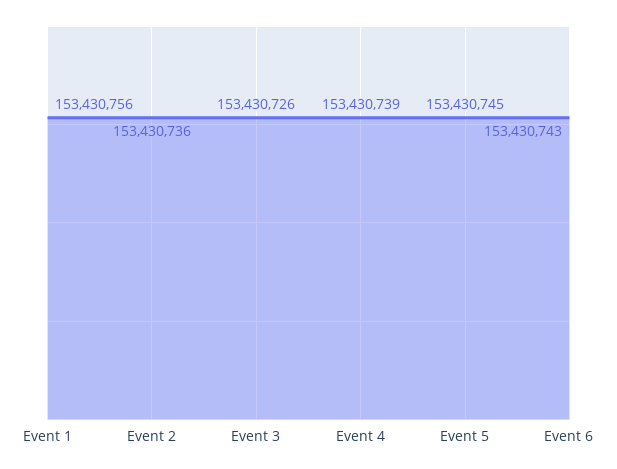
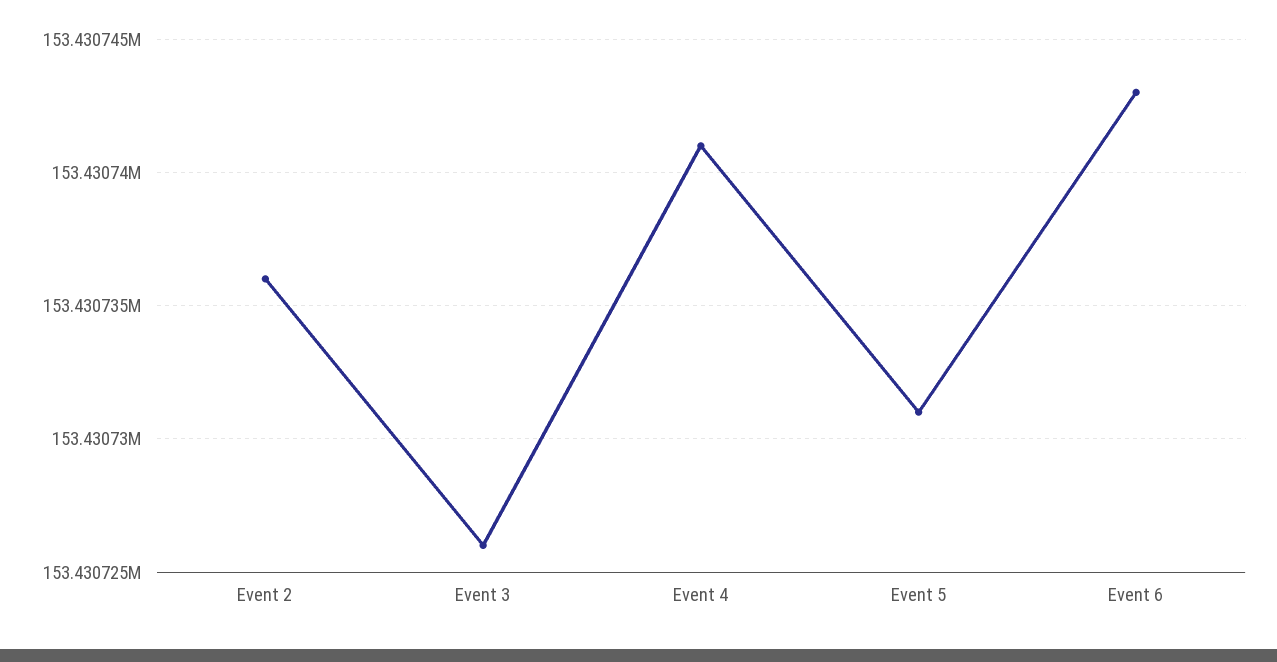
Event 1: 153430756 -> none
Event 4: 153430739 -> 153430741
Event 5: 153430745 -> 153430731

